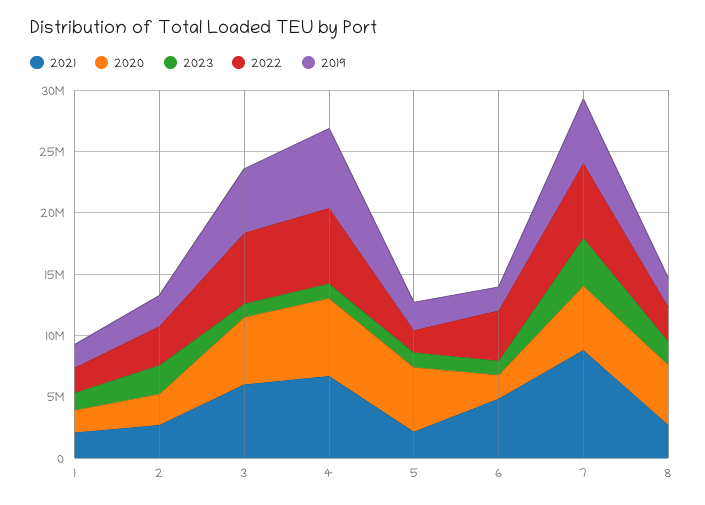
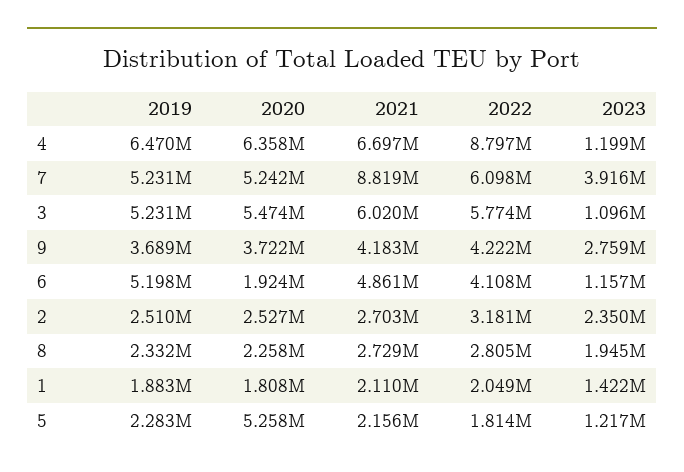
2022, 4: 6000000 -> 8797000
2019, 6: 2000000 -> 5198000
2020, 8: 5000000 -> 2258000
2019, 9: none -> 3689000
2020, 9: none -> 3722000
2021, 9: none -> 4183000
2022, 9: none -> 4222000
2023, 9: none -> 2759000

